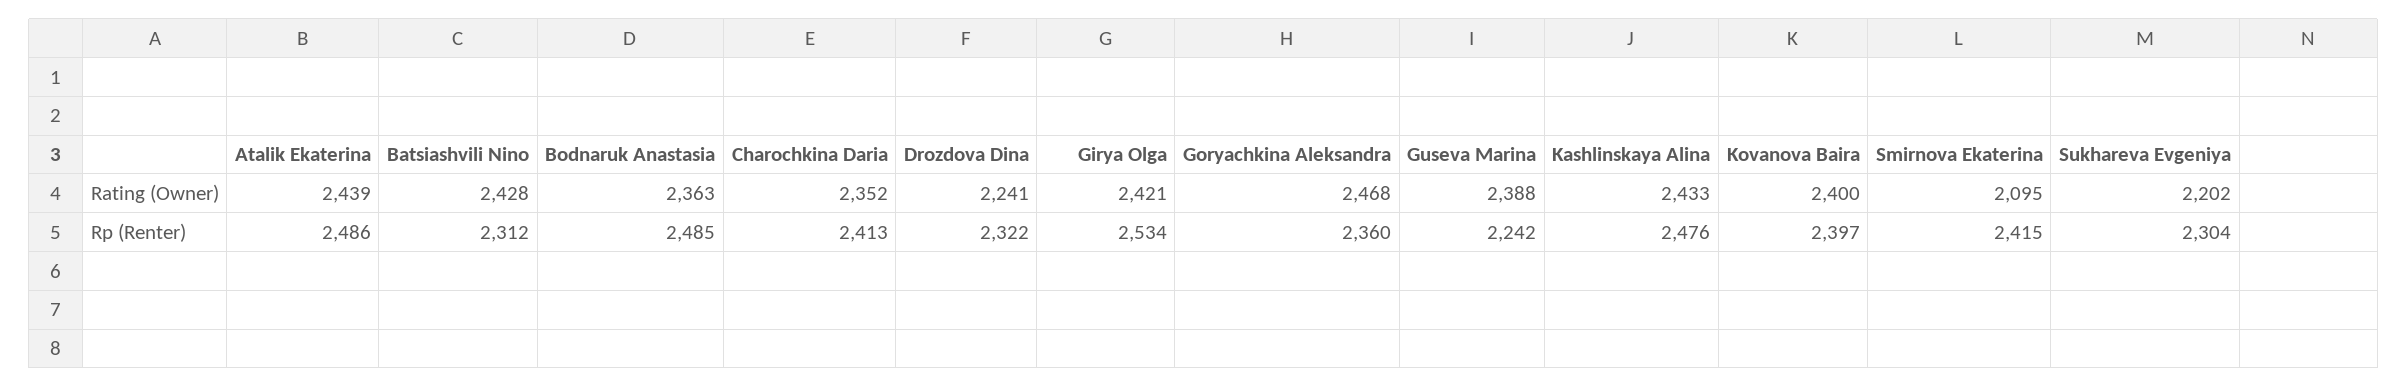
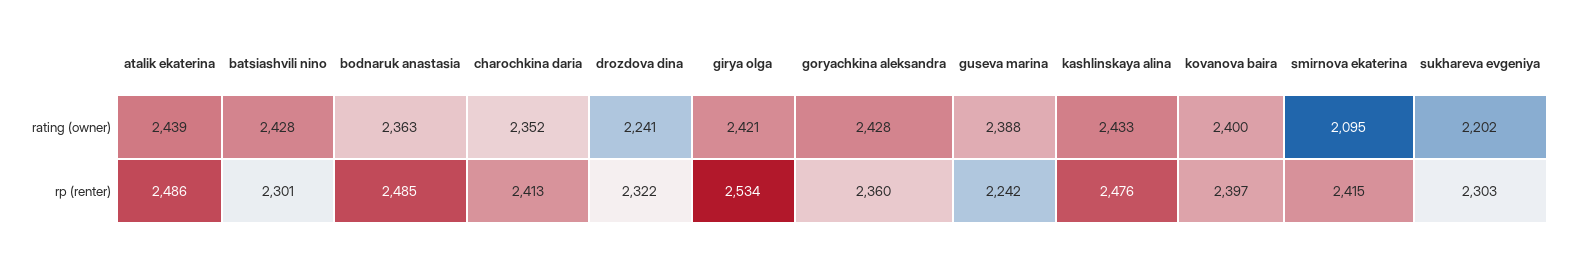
Goryachkina Aleksandra, Rating (Owner): 2468 -> 2428
Batsiashvili Nino, Rp (Renter): 2312 -> 2301
Sukhareva Evgeniya, Rp (Renter): 2304 -> 2303

